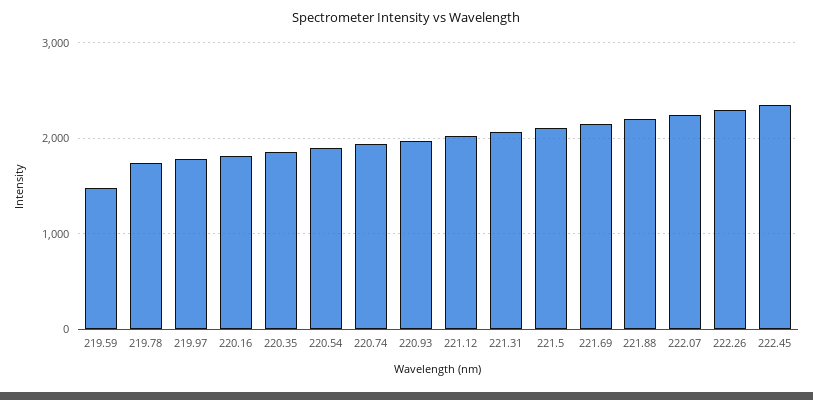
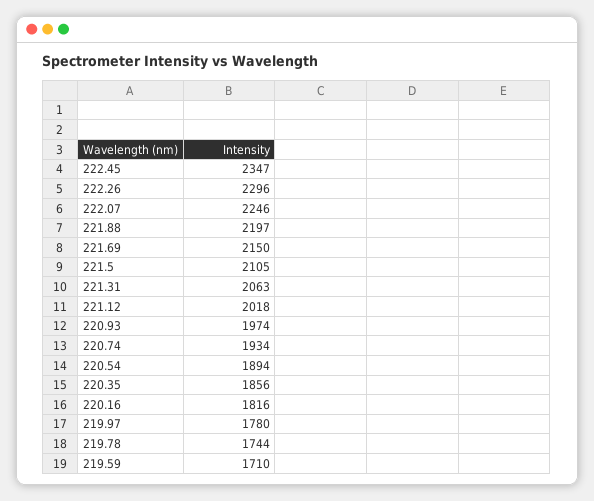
219.59: 1500 -> 1710

